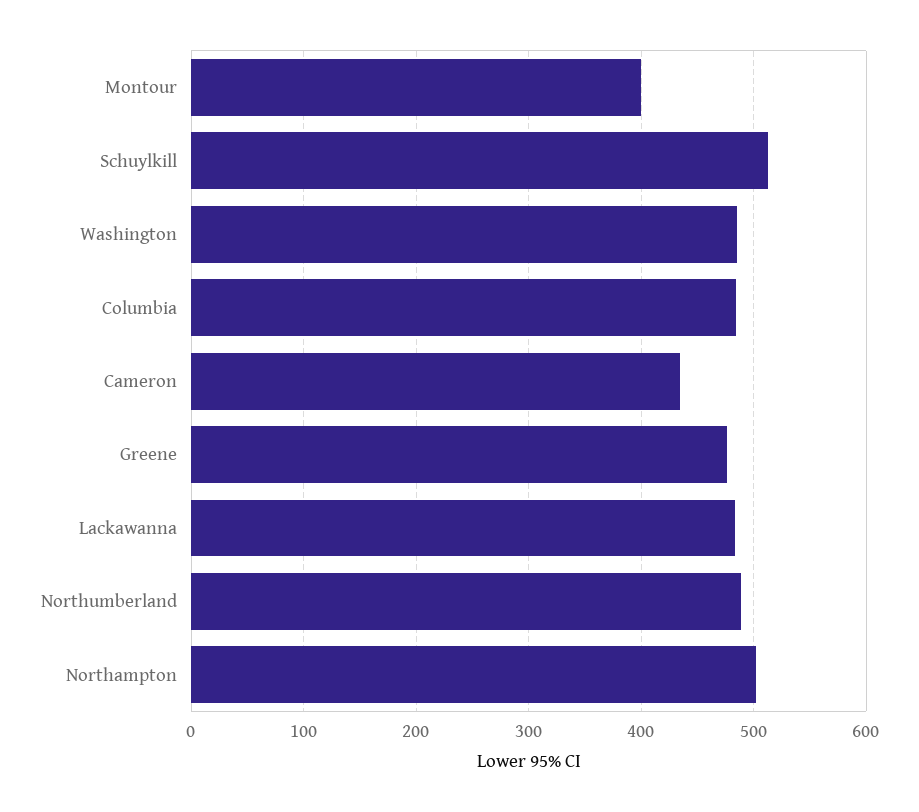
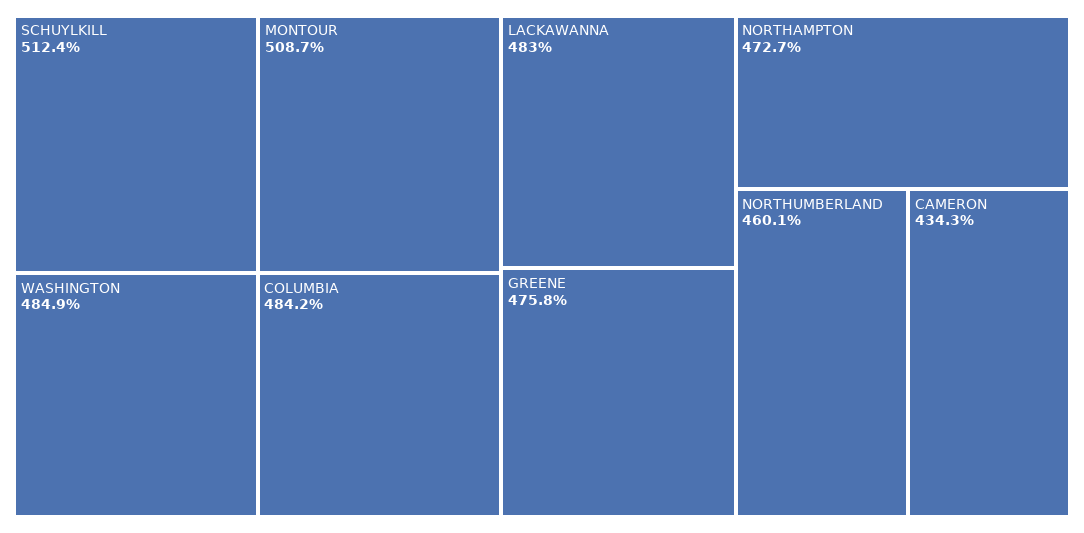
Montour: 400 -> 508.7
Northumberland: 490 -> 460.1
Northampton: 500 -> 472.7

